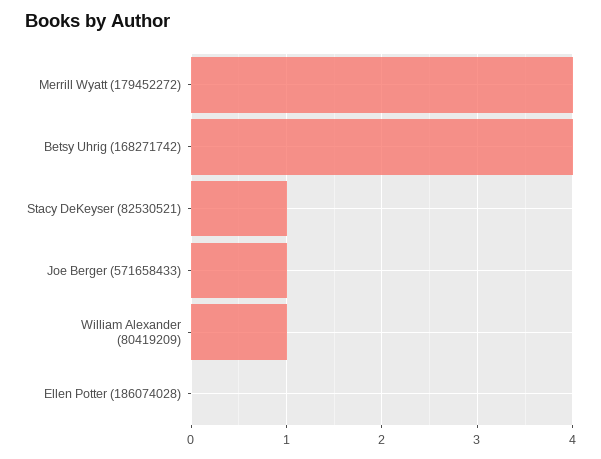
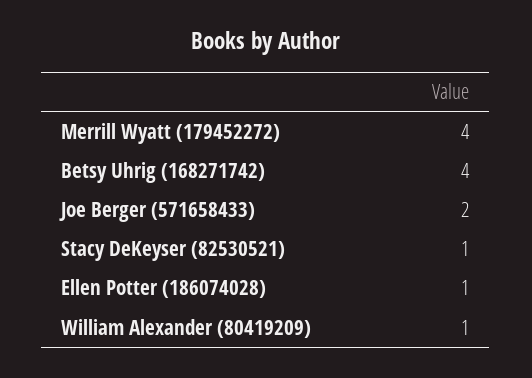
Joe Berger (571658433): 1 -> 2
Ellen Potter (186074028): 0 -> 1

